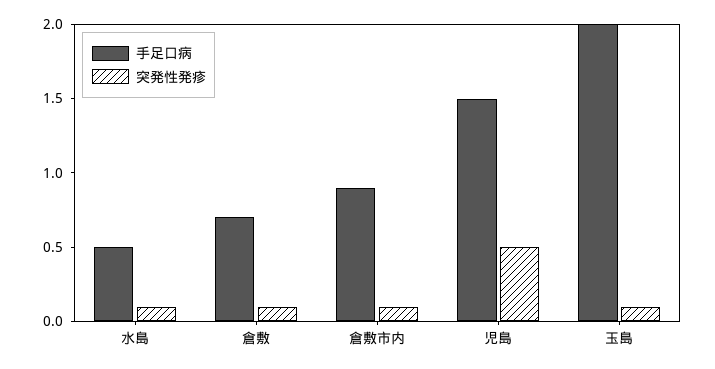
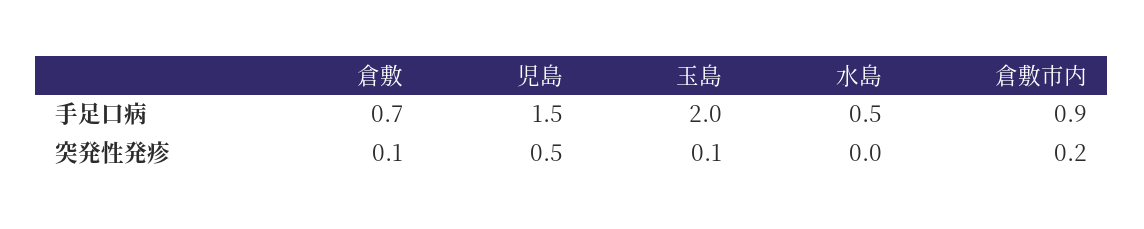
突発性発疹, 水島: 0.1 -> 0
突発性発疹, 倉敷市内: 0.1 -> 0.2

